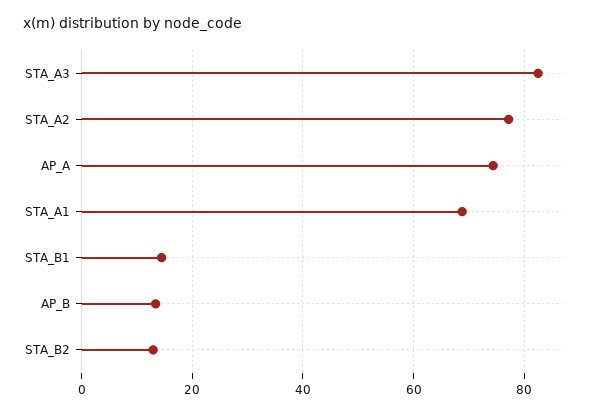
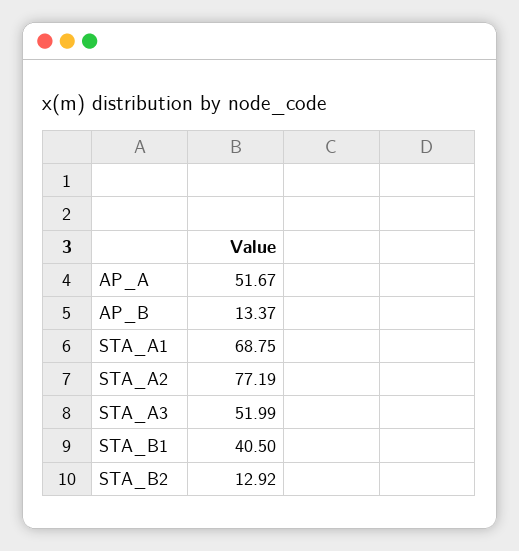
STA_A3: 82 -> 51.99
AP_A: 74 -> 51.67
STA_B1: 14 -> 40.5

